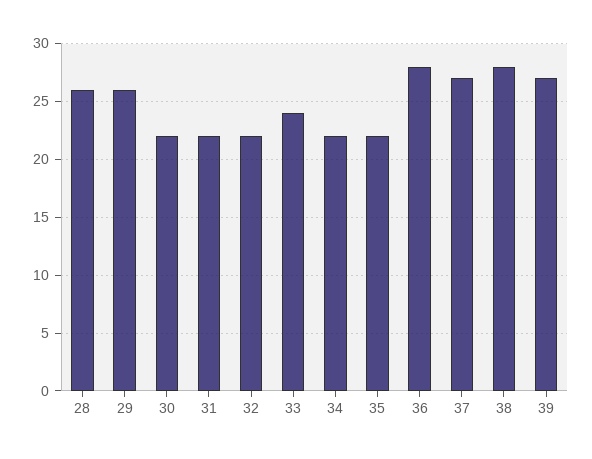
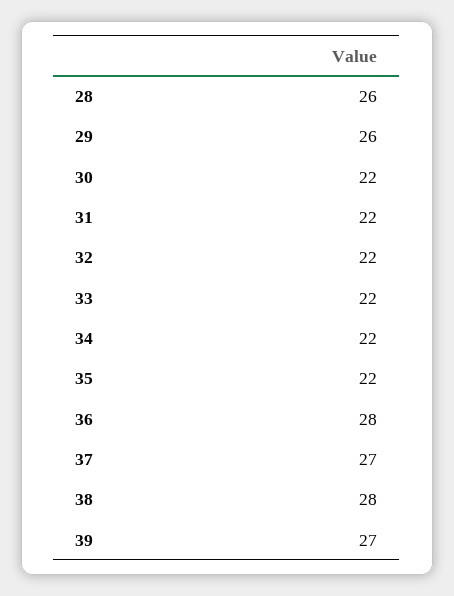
33: 24 -> 22

